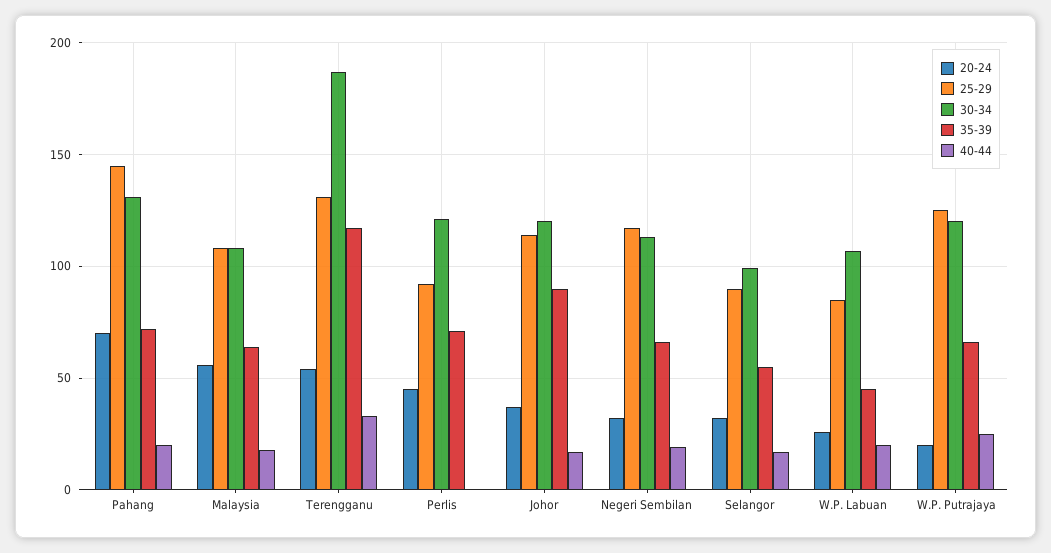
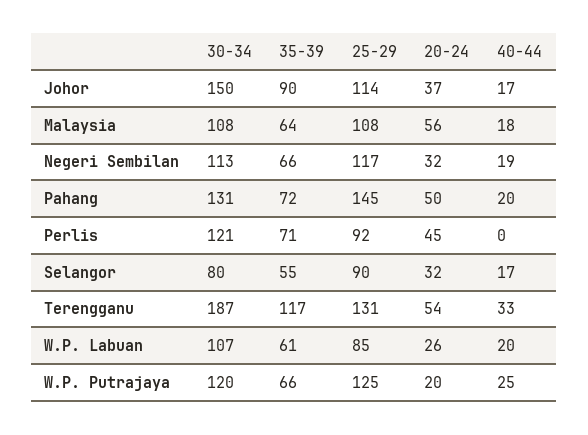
20-24, Pahang: 70 -> 50
30-34, Johor: 120 -> 150
30-34, Selangor: 100 -> 80
35-39, W.P. Labuan: 45 -> 61

